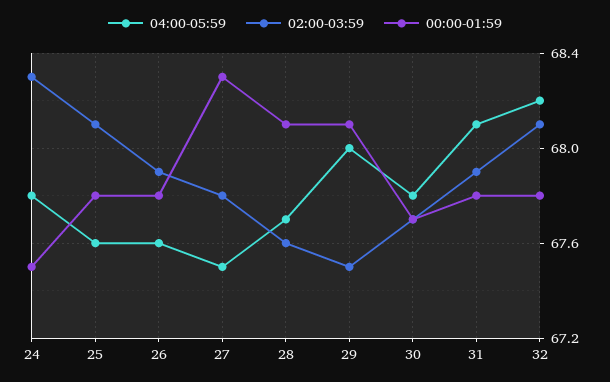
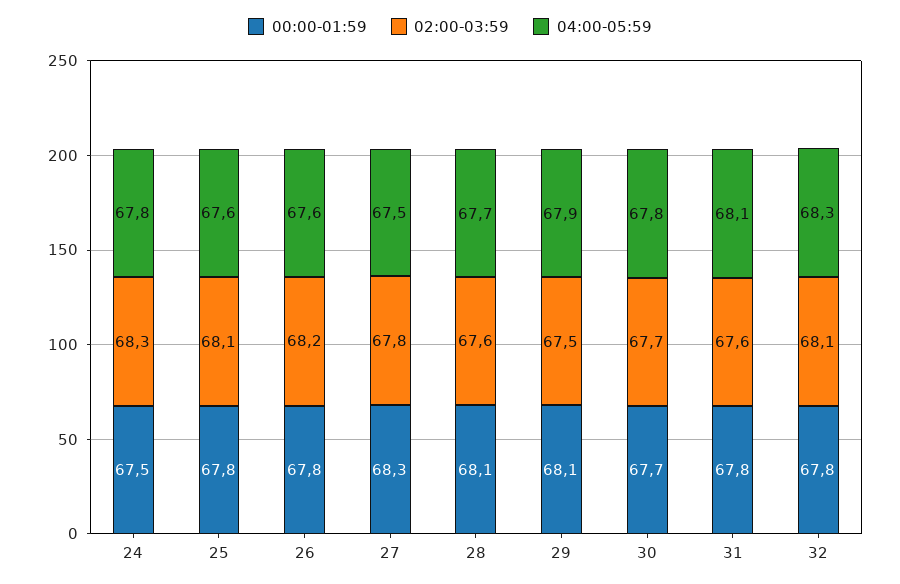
02:00-03:59, 26: 67.9 -> 68.2
04:00-05:59, 29: 68 -> 67.9
02:00-03:59, 31: 67.9 -> 67.6
04:00-05:59, 32: 68.2 -> 68.3

